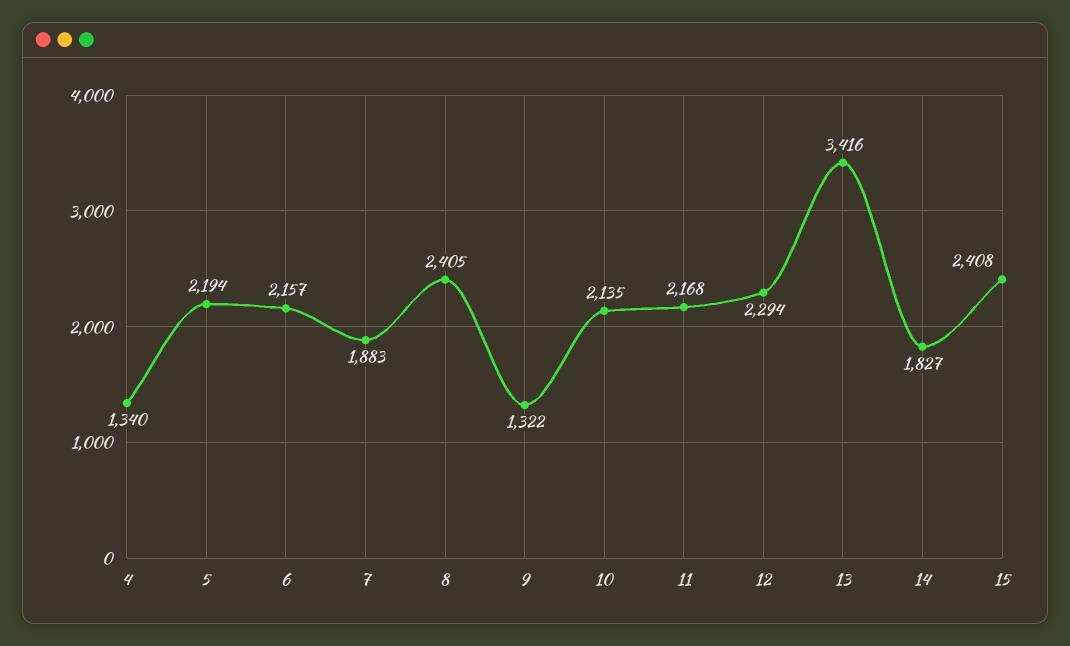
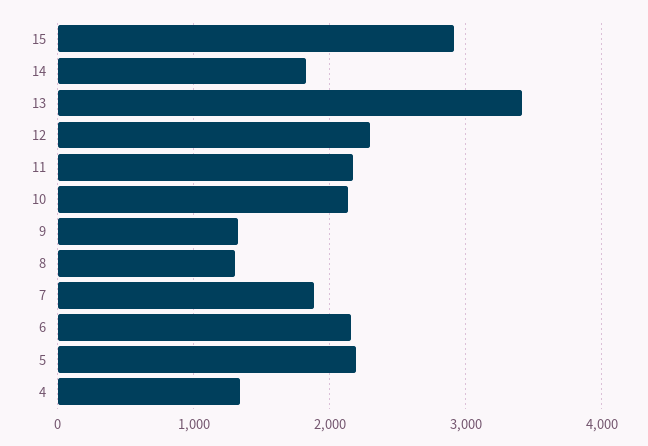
8: 2405 -> 1300
15: 2408 -> 2900

